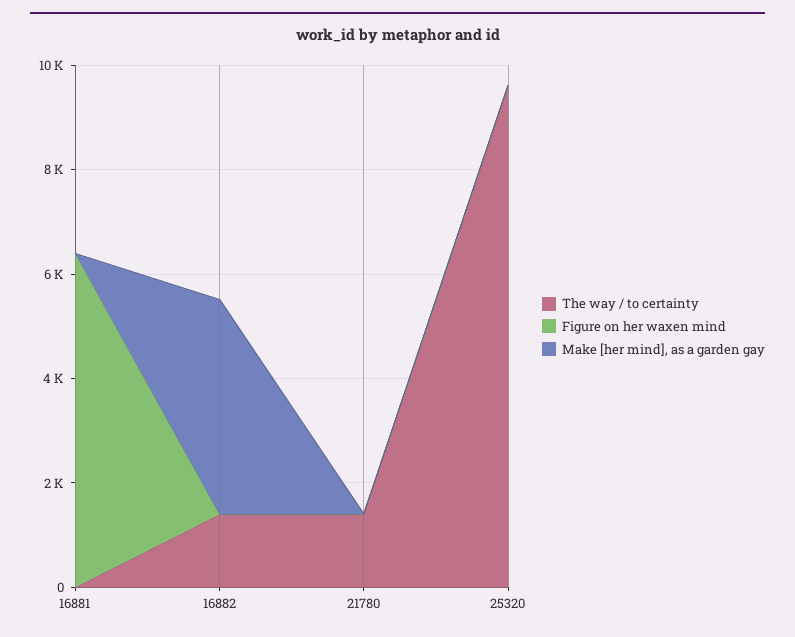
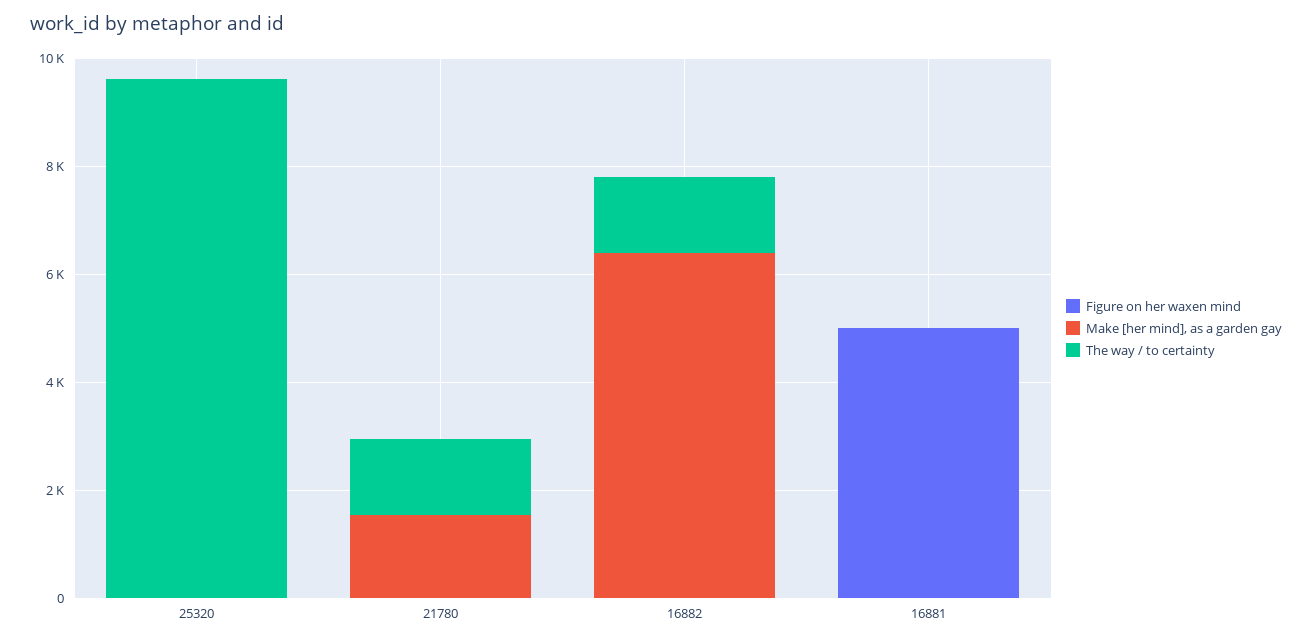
Figure on her waxen mind, 16881: 6500 -> 5000
Make [her mind], as a garden gay, 16882: 4000 -> 6500
Make [her mind], as a garden gay, 21780: 0 -> 1500

